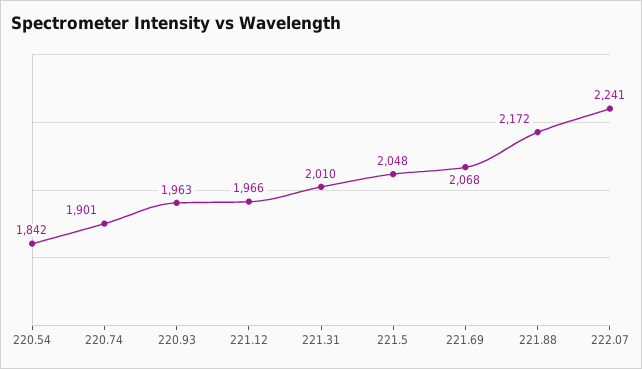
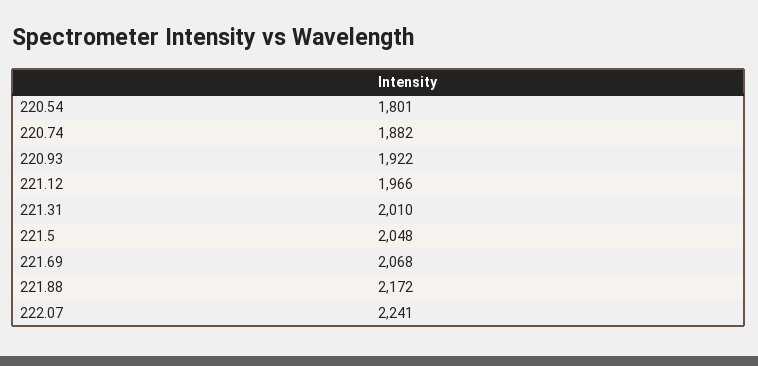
220.54: 1842 -> 1801
220.74: 1901 -> 1882
220.93: 1963 -> 1922

